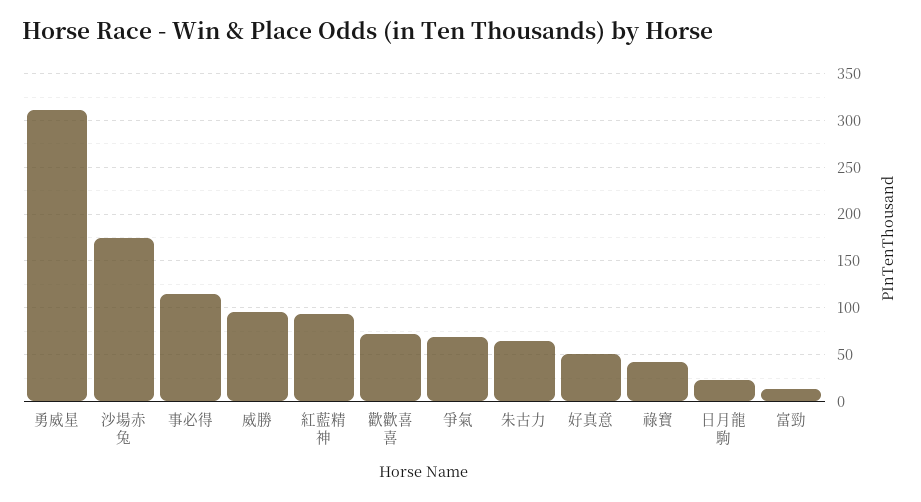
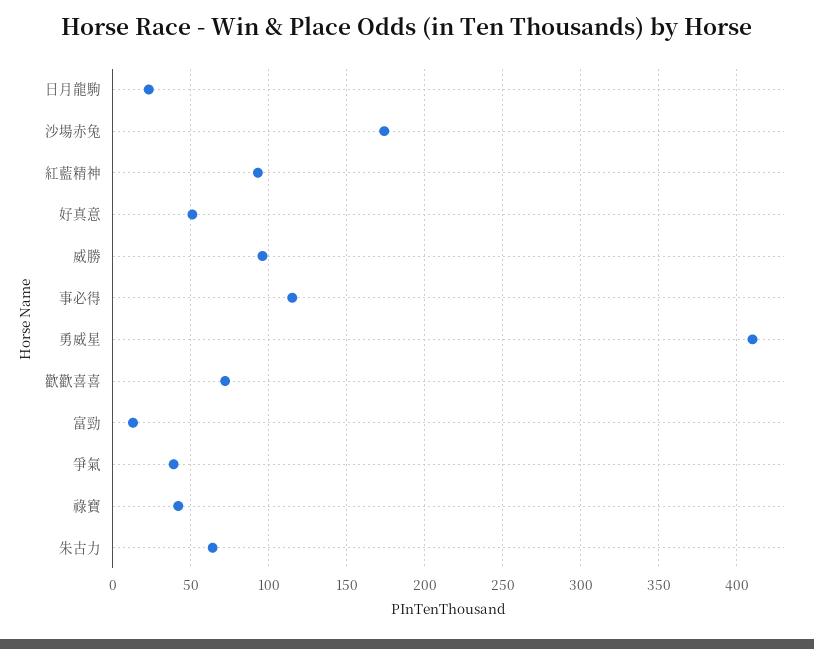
勇威星: 310 -> 410
爭氣: 70 -> 40

